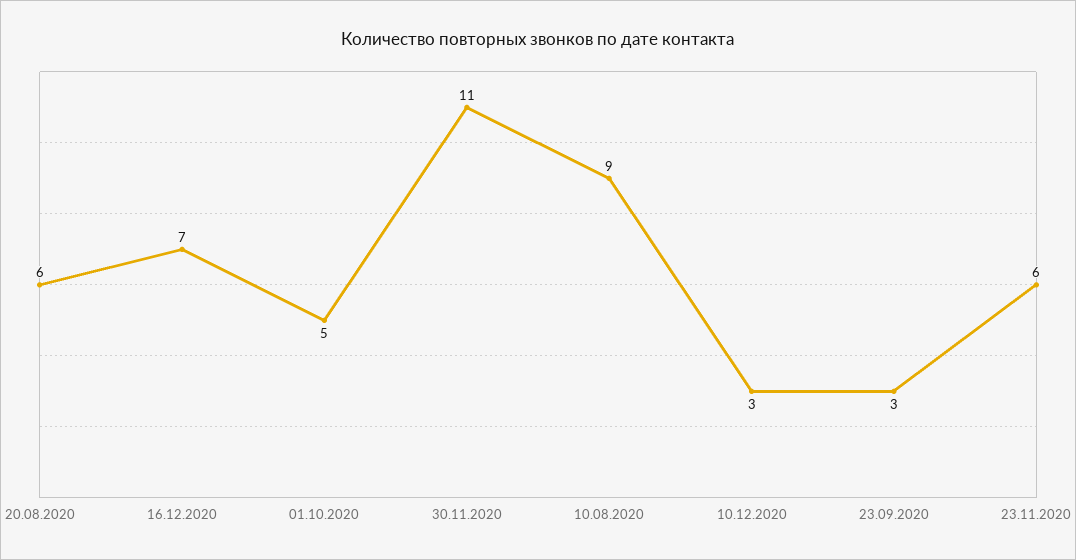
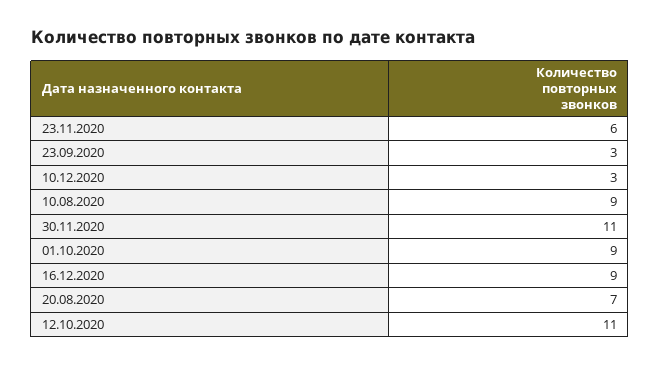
20.08.2020: 6 -> 7
16.12.2020: 7 -> 9
01.10.2020: 5 -> 9
12.10.2020: none -> 11

